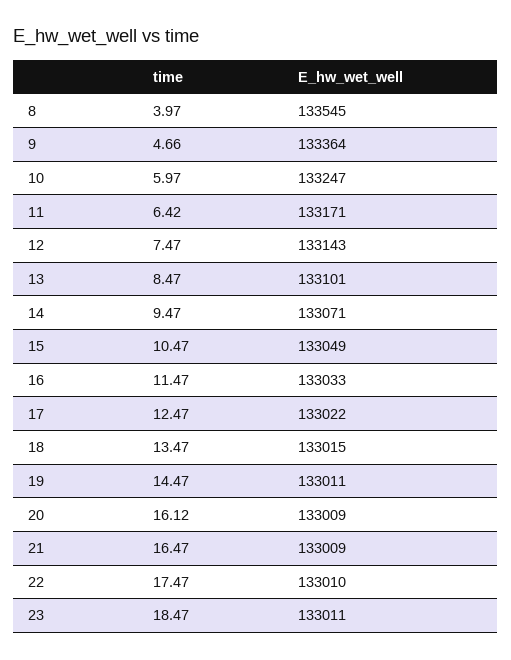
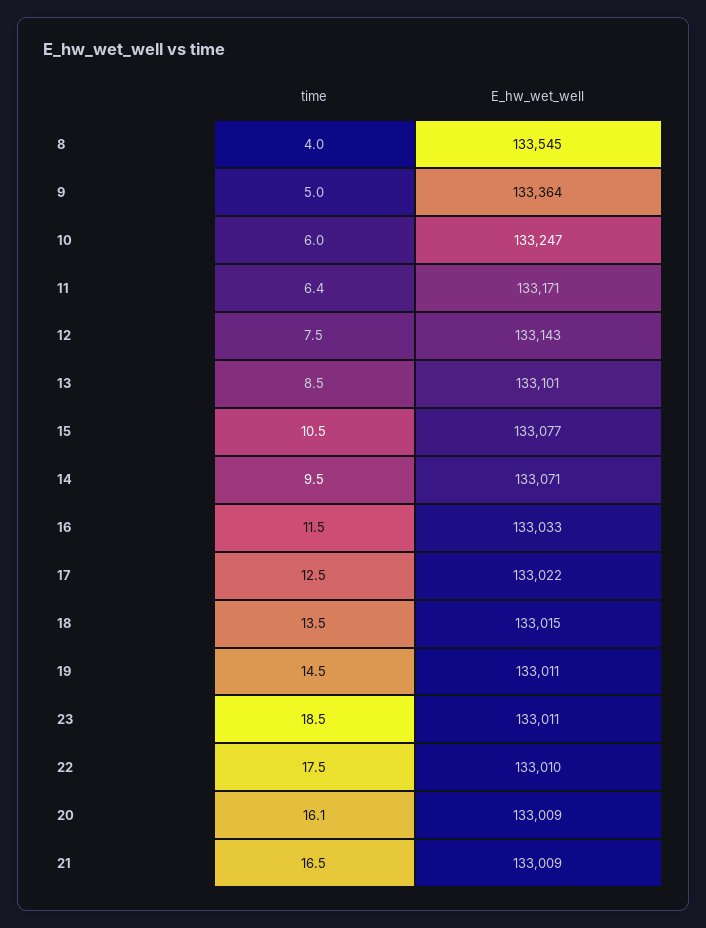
time, 9: 4.66 -> 5
E_hw_wet_well, 15: 133049 -> 133077

